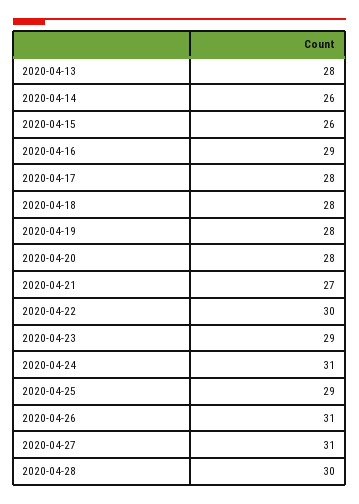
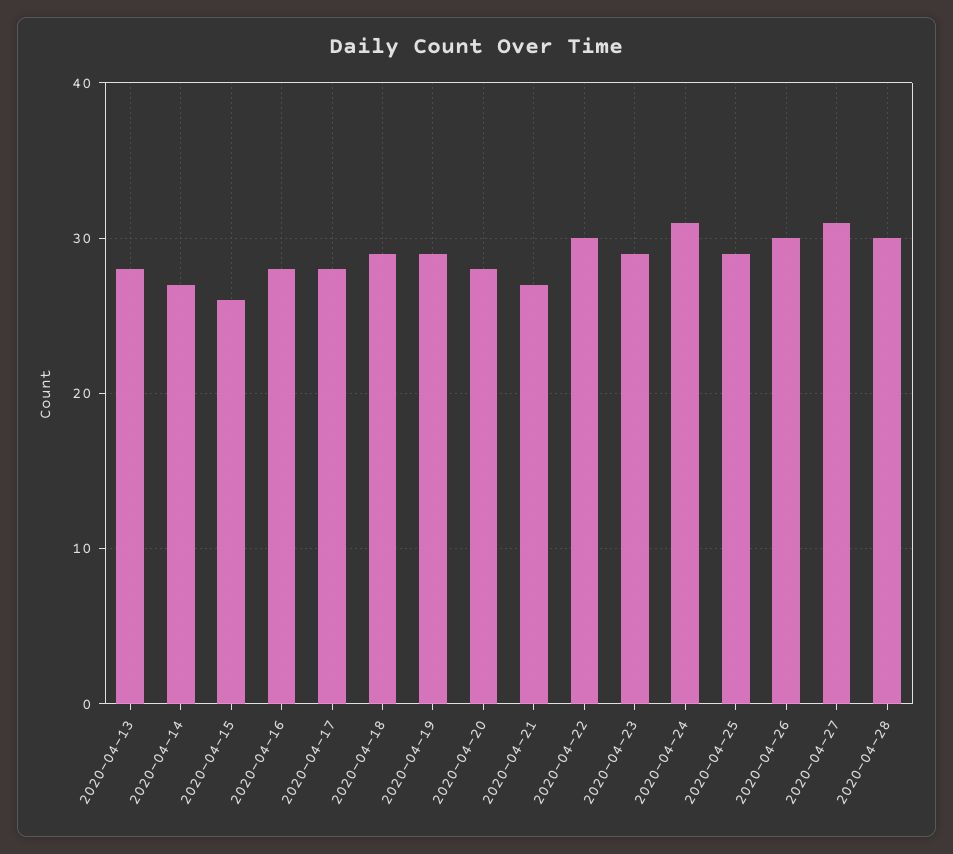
2020-04-14: 26 -> 27
2020-04-16: 29 -> 28
2020-04-18: 28 -> 29
2020-04-19: 28 -> 29
2020-04-26: 31 -> 30

